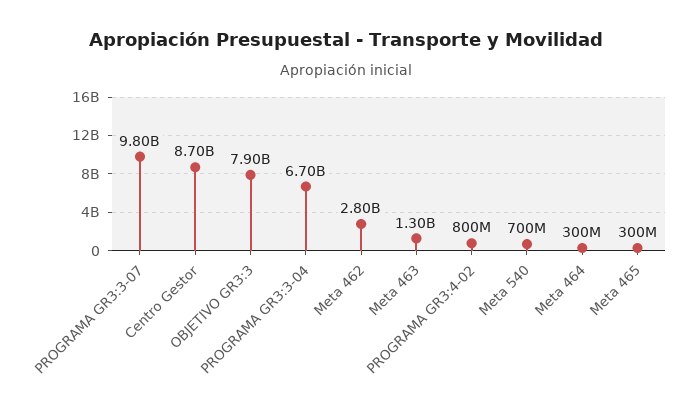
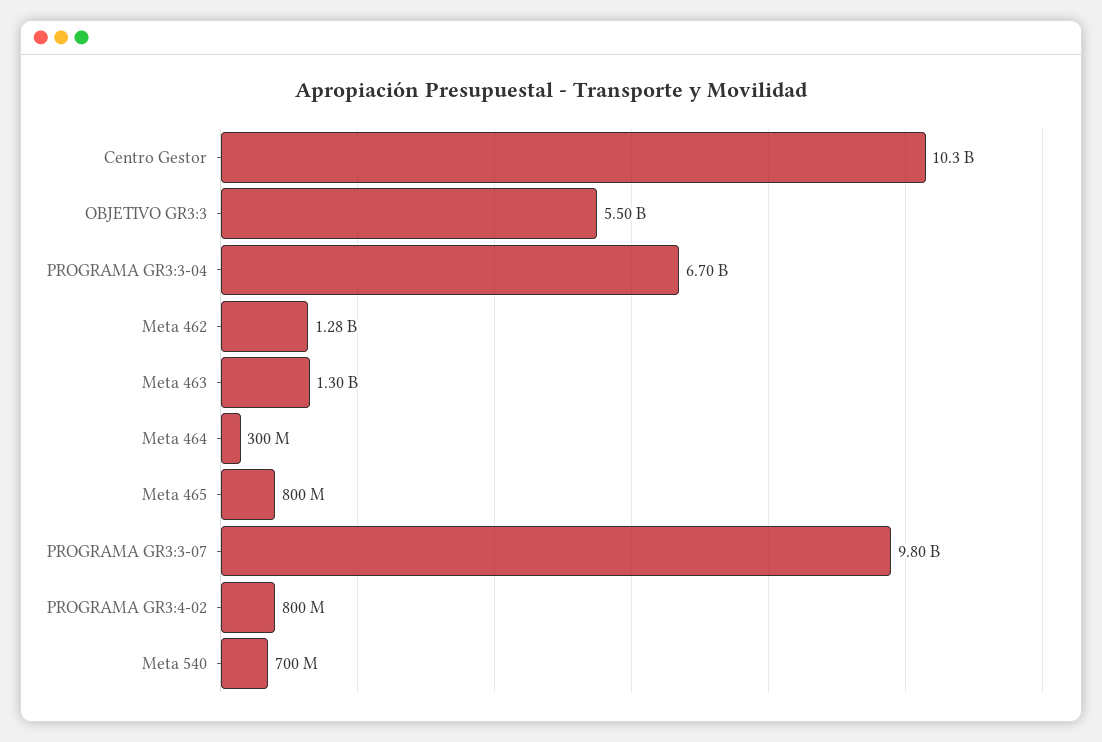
Centro Gestor: 8700000000 -> 10300000000
OBJETIVO GR3:3: 7900000000 -> 5500000000
Meta 462: 2800000000 -> 1280000000
Meta 465: 300000000 -> 800000000

